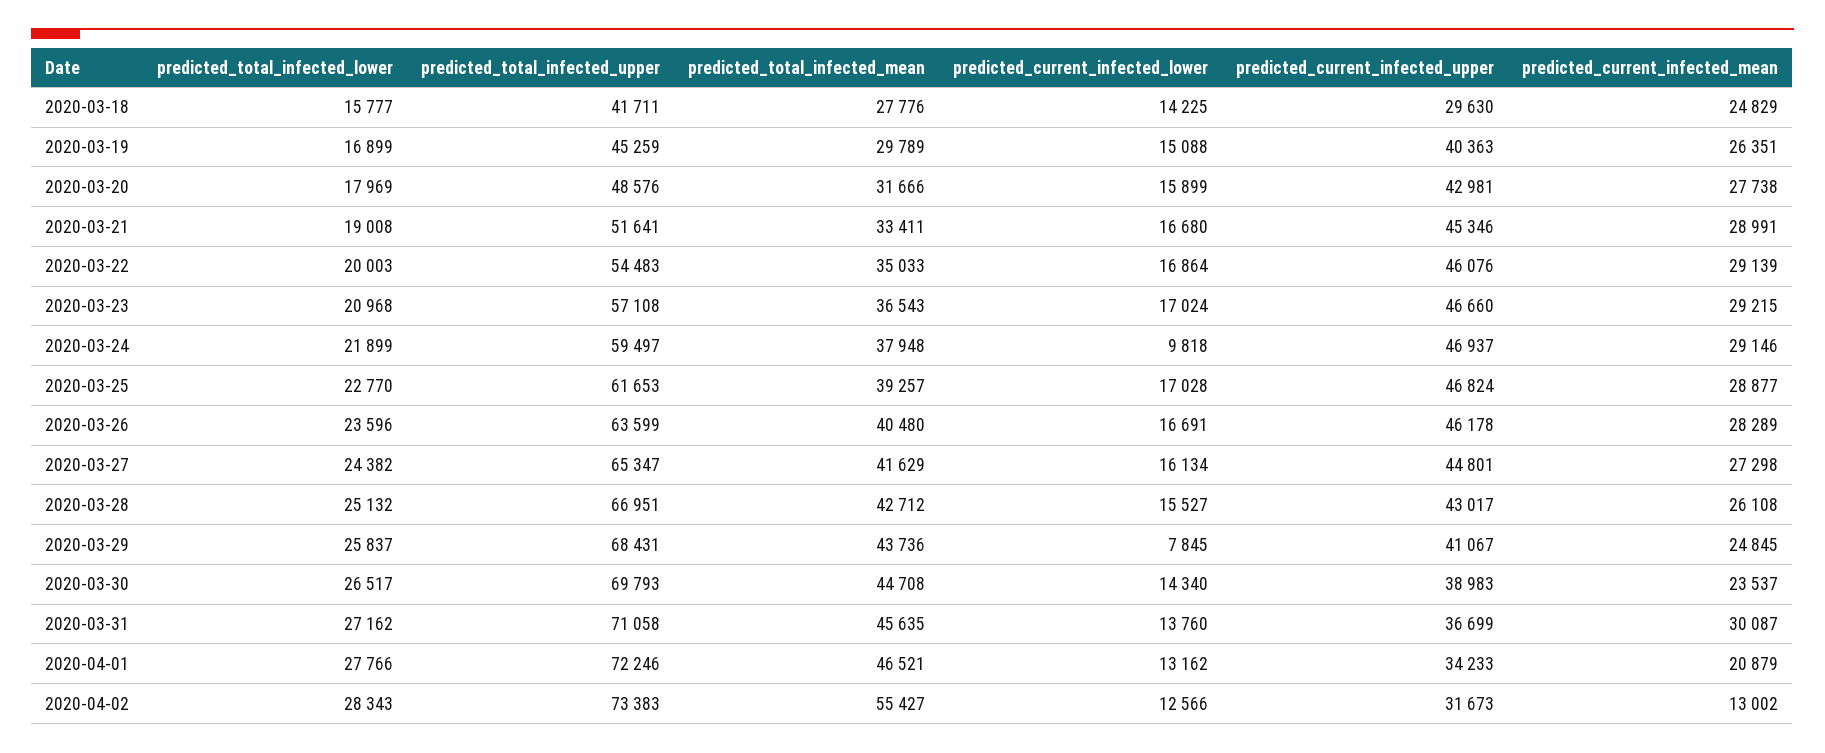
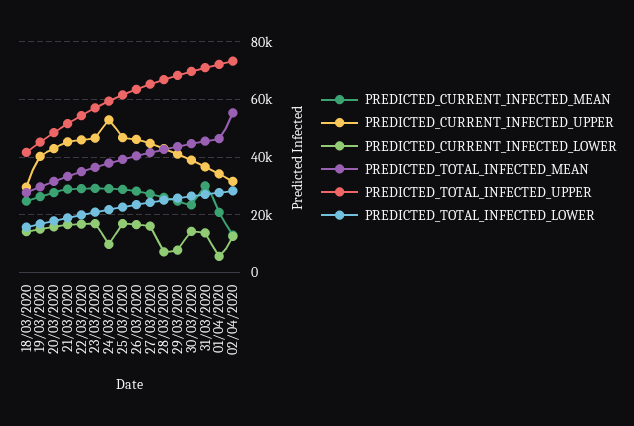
predicted_current_infected_upper, 2020-03-24: 46937 -> 52500
predicted_current_infected_lower, 2020-03-28: 15527 -> 7500
predicted_current_infected_lower, 2020-04-01: 13162 -> 5000

